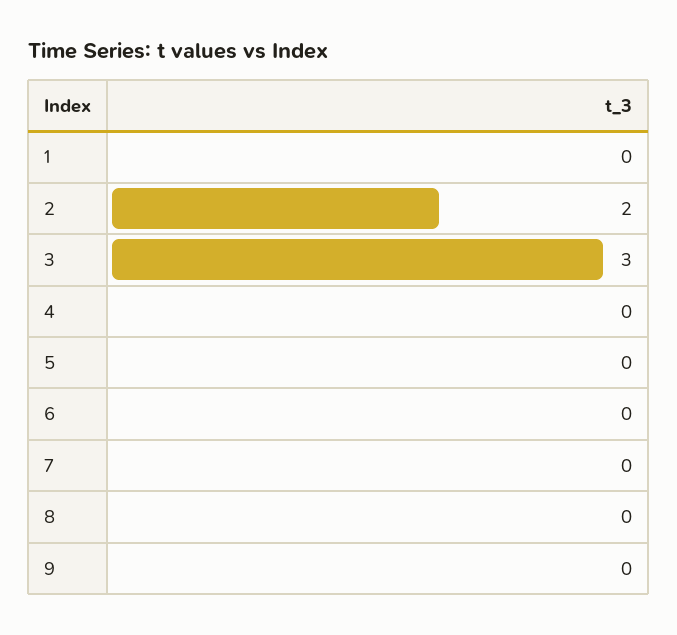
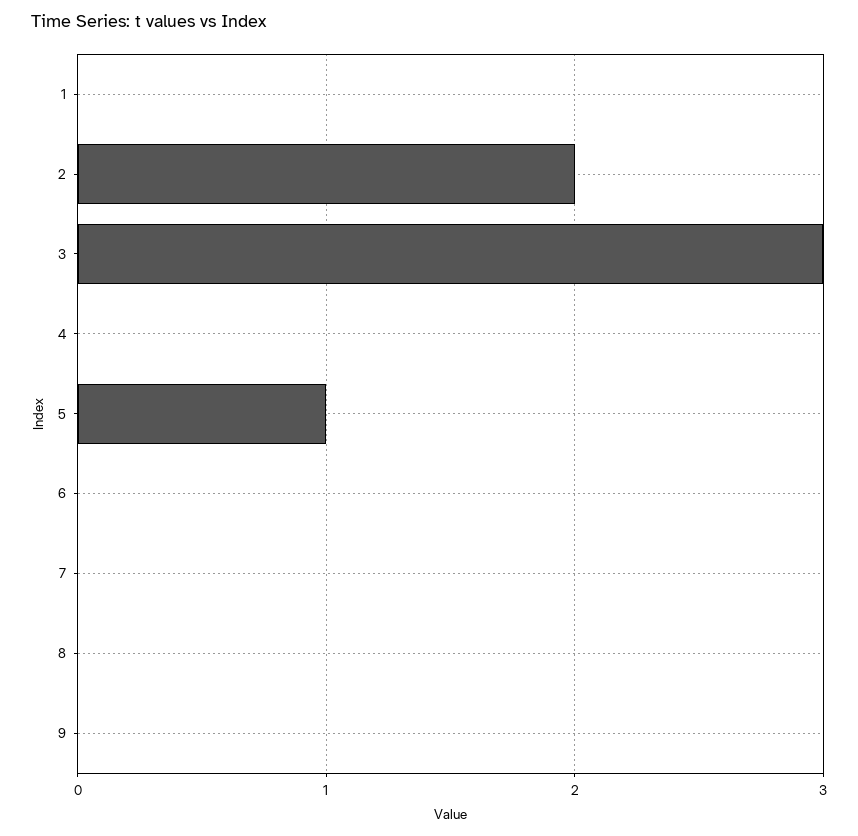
5: 0 -> 1

